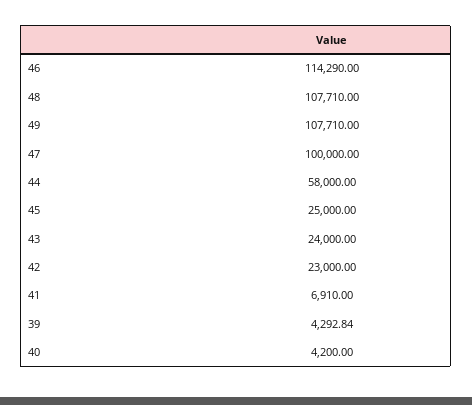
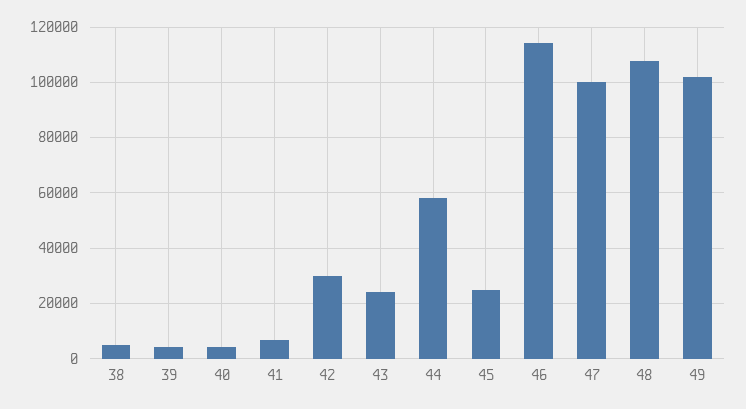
49: 107710 -> 102500
42: 23000 -> 30000
38: none -> 5000

